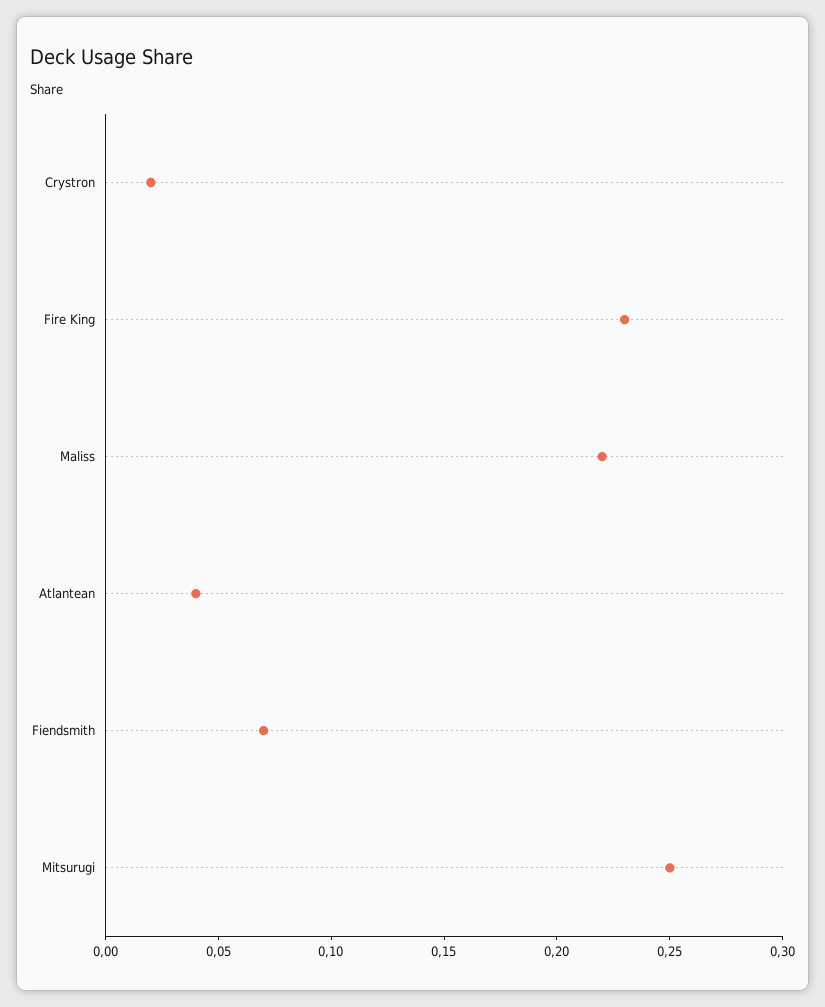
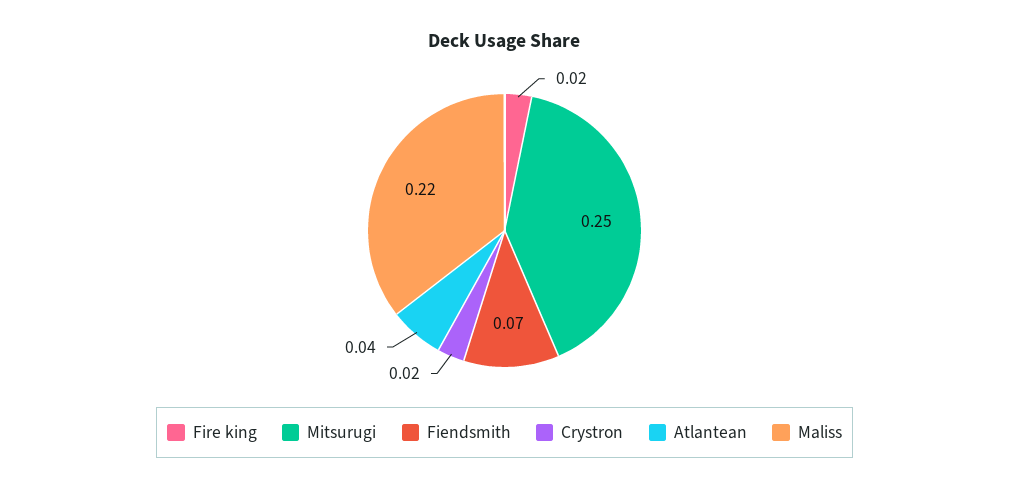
Fire King: 0.23 -> 0.02

